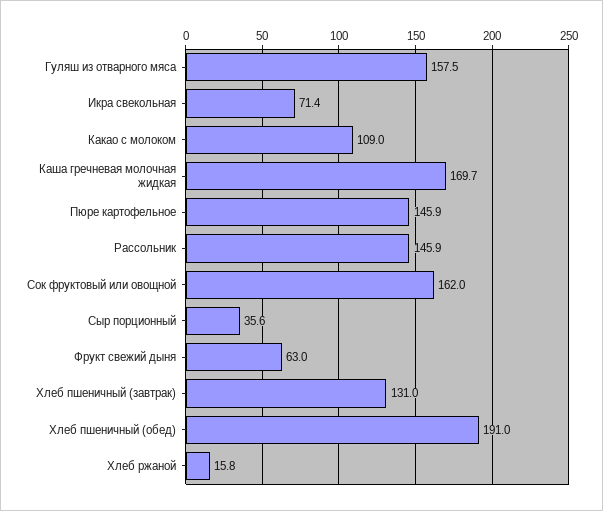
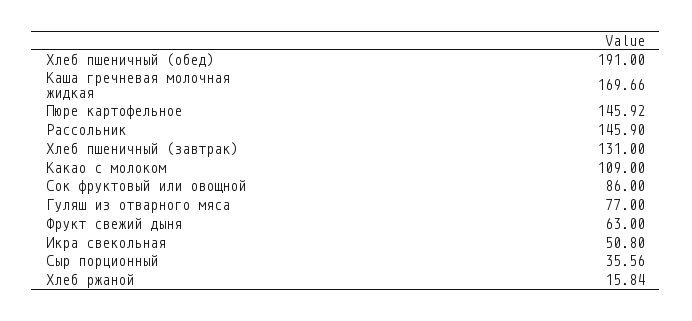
Гуляш из отварного мяса: 157.5 -> 77
Икра свекольная: 71.4 -> 50.8
Сок фруктовый или овощной: 162 -> 86

